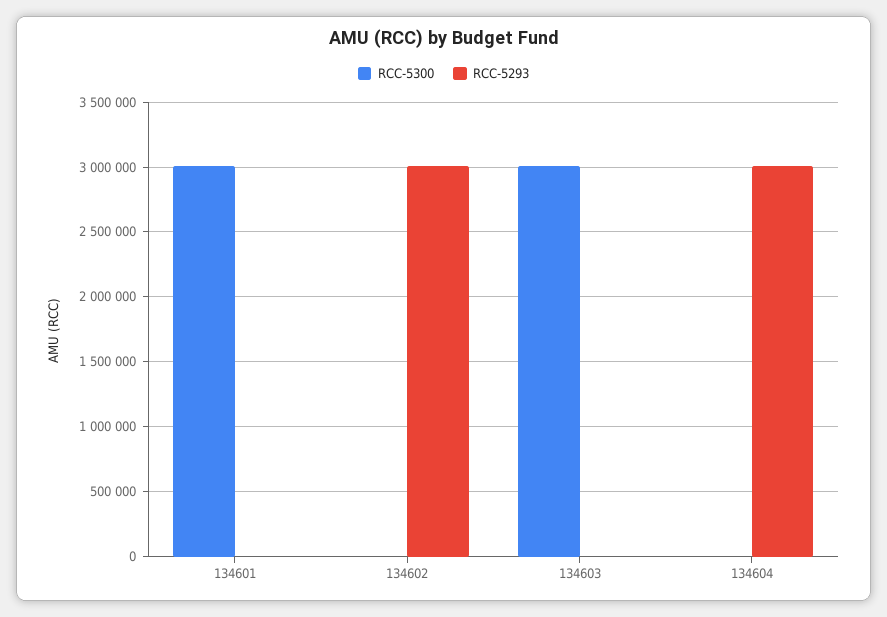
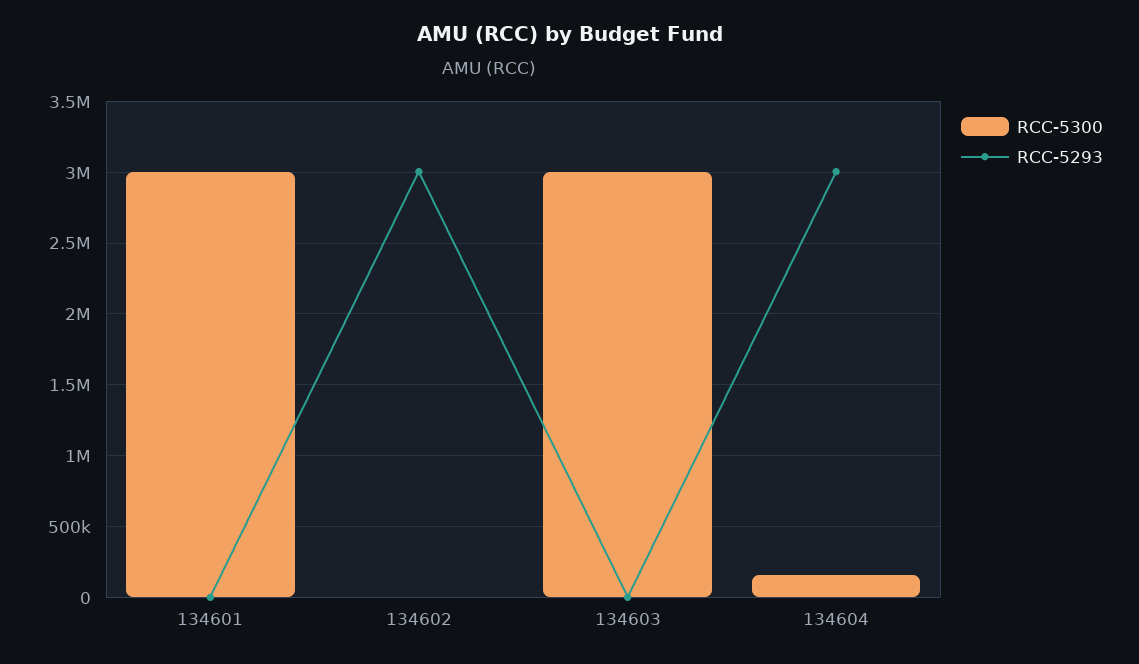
RCC-5300, 134604: 0 -> 150000

